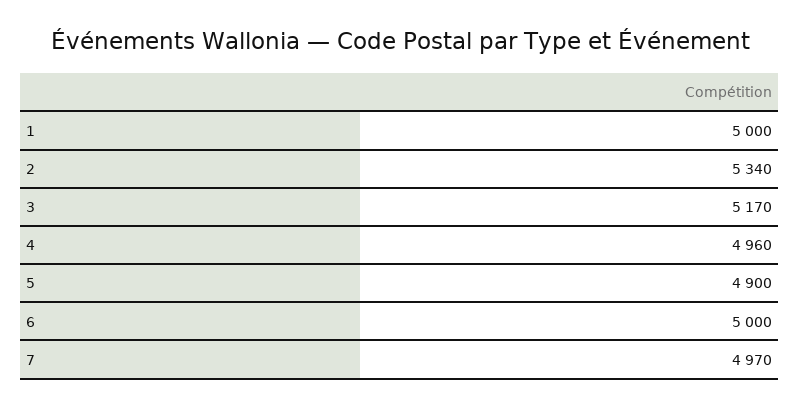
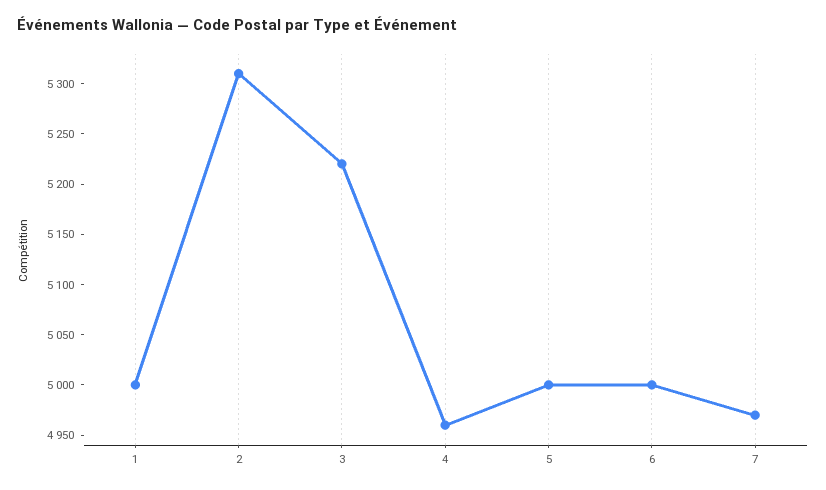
2: 5340 -> 5310
3: 5170 -> 5220
5: 4900 -> 5000

